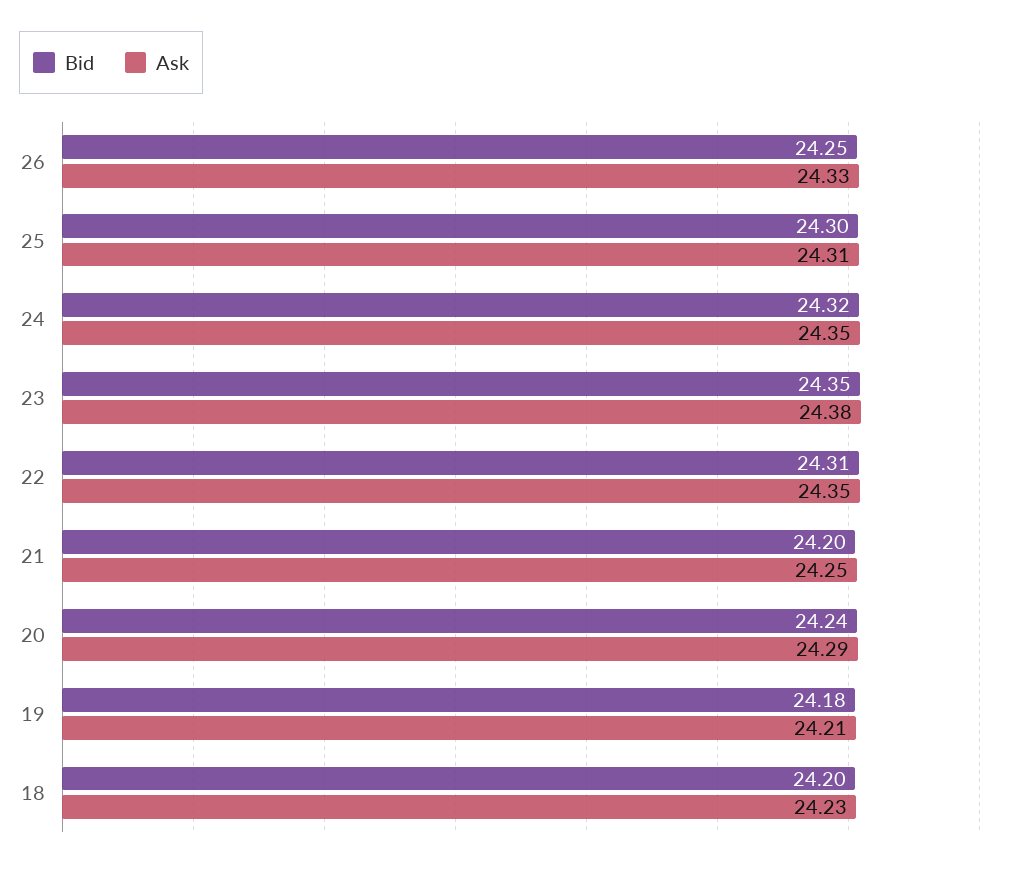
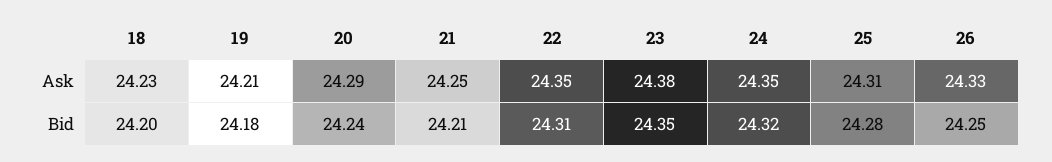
Bid, 25: 24.3 -> 24.28
Bid, 21: 24.2 -> 24.21

